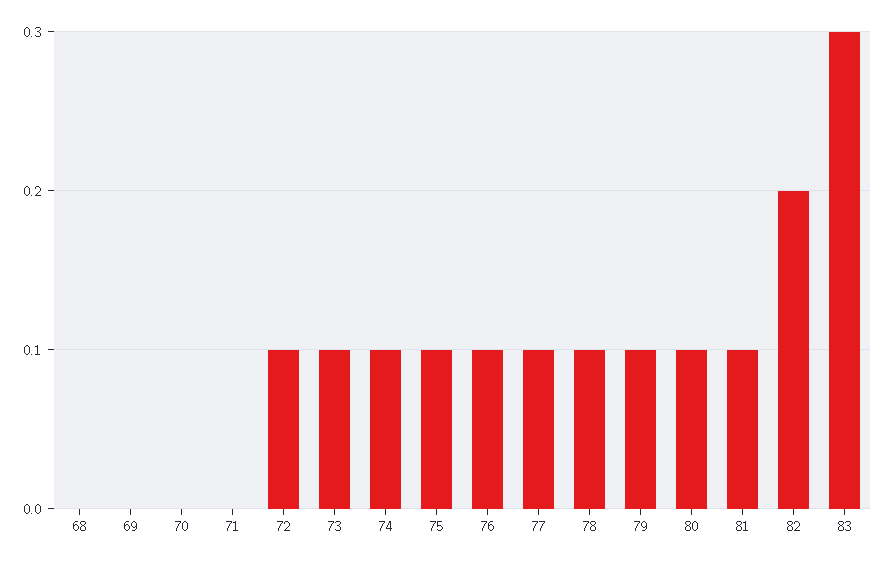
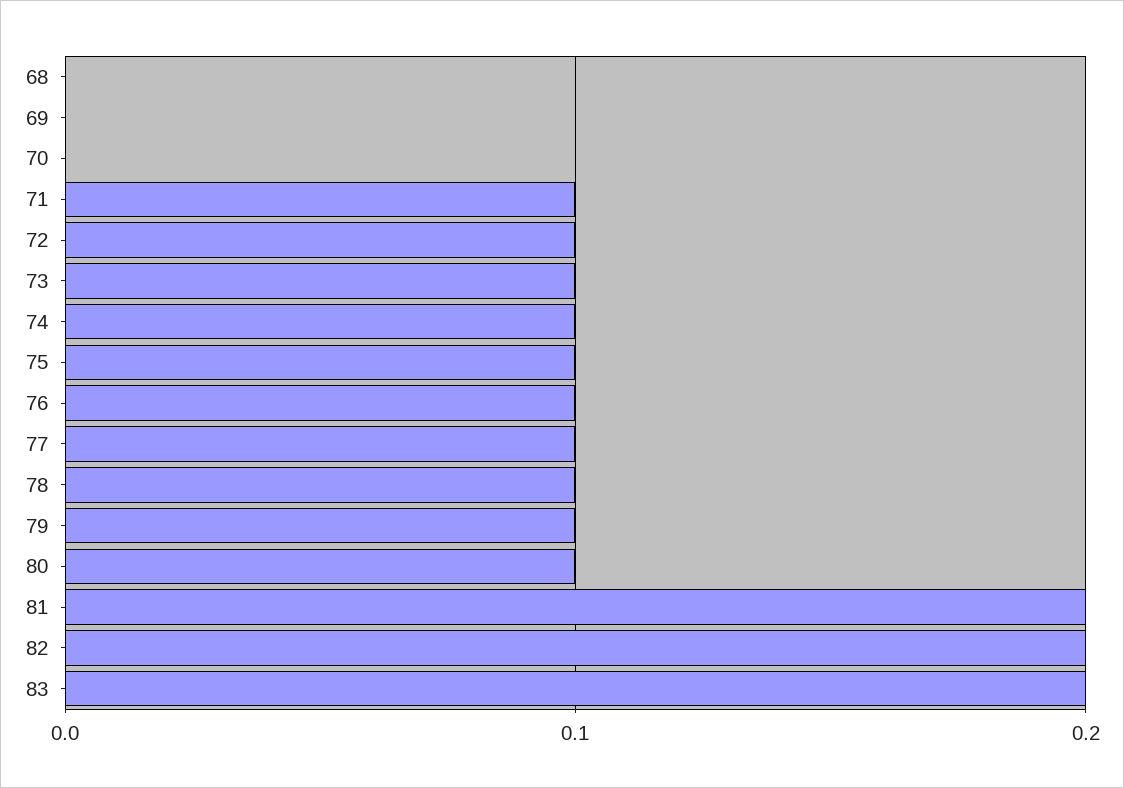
71: 0 -> 0.1
81: 0.1 -> 0.2
83: 0.3 -> 0.2

